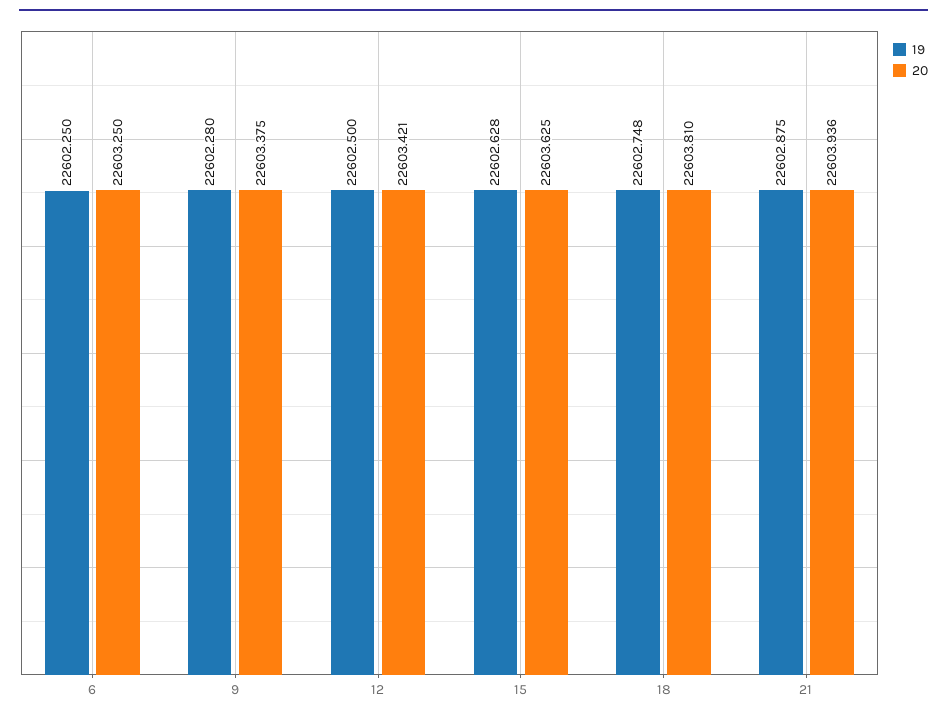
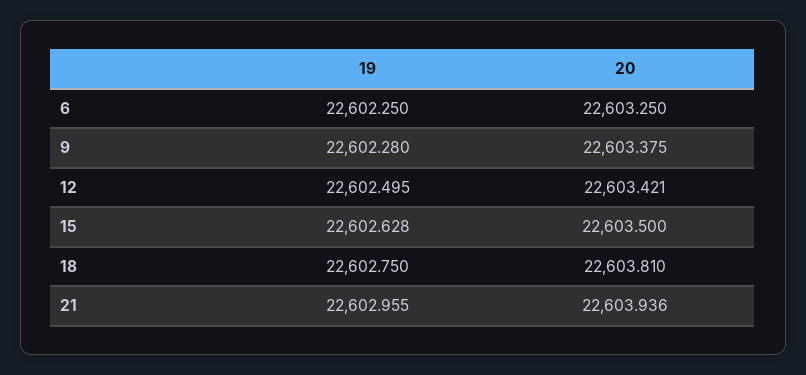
19, 12: 22602.5 -> 22602.495
20, 15: 22603.625 -> 22603.5
19, 18: 22602.748 -> 22602.75
19, 21: 22602.875 -> 22602.955

